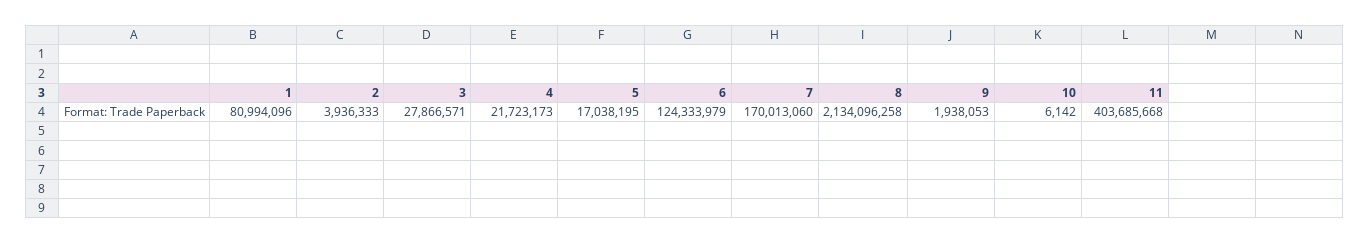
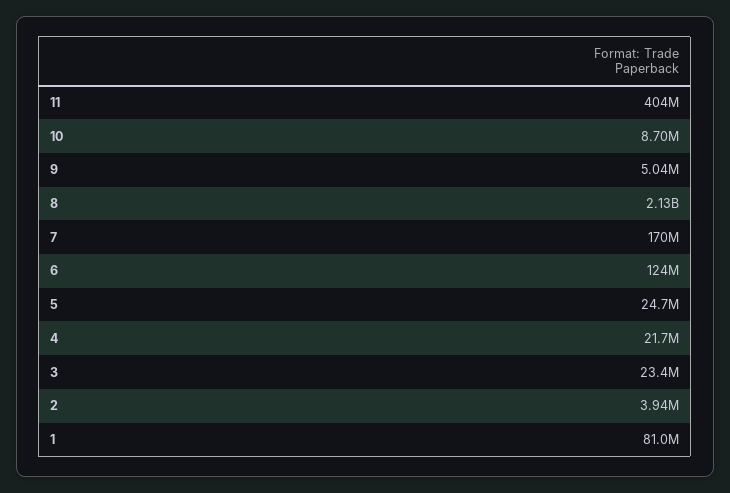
3: 27866571 -> 23400000
5: 17038195 -> 24700000
9: 1938053 -> 5040000
10: 6142 -> 8700000

